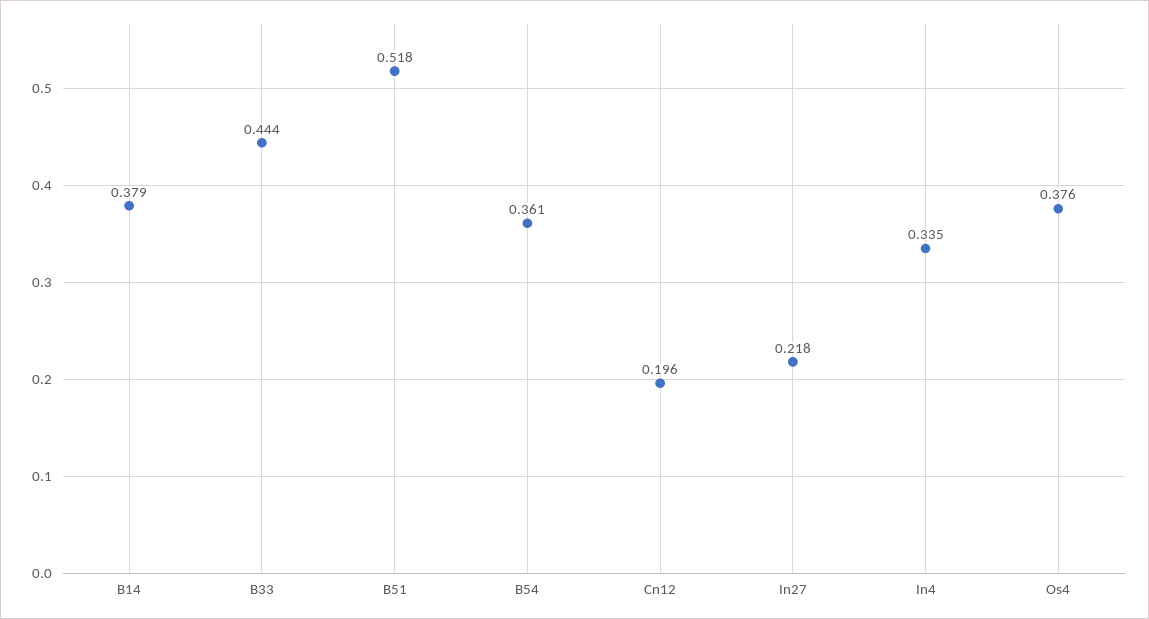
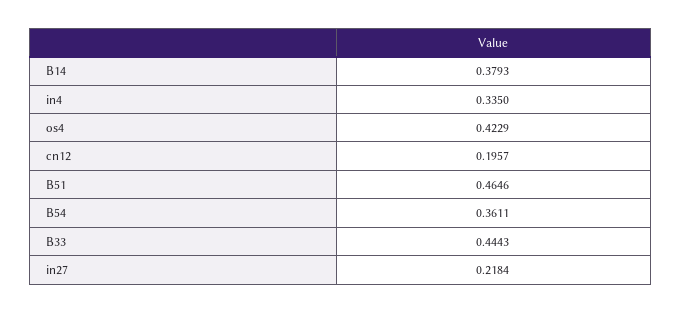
B51: 0.518 -> 0.4646
Os4: 0.376 -> 0.4229

